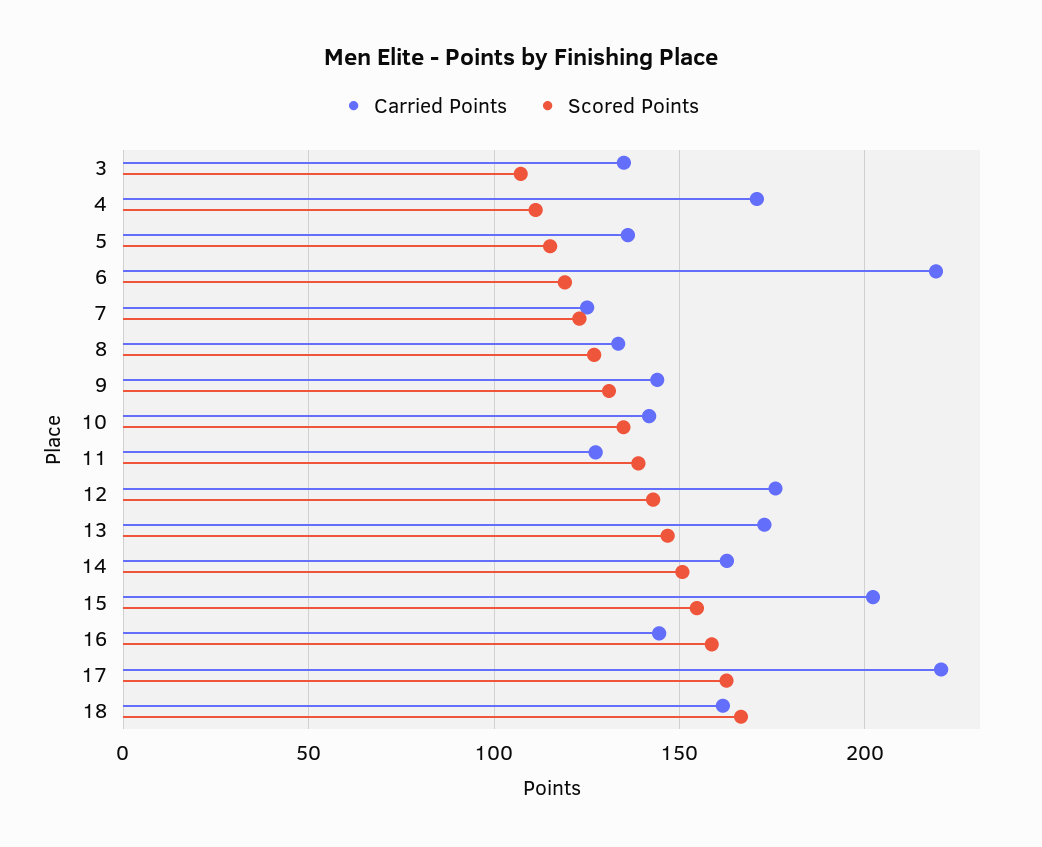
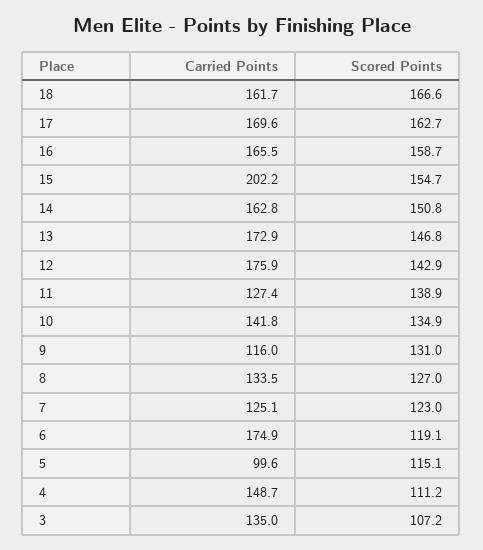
Carried Points, 4: 170 -> 148.7
Carried Points, 5: 135 -> 99.6
Carried Points, 6: 220 -> 174.9
Carried Points, 9: 145 -> 116
Carried Points, 16: 145 -> 165.5
Carried Points, 17: 220 -> 169.6

